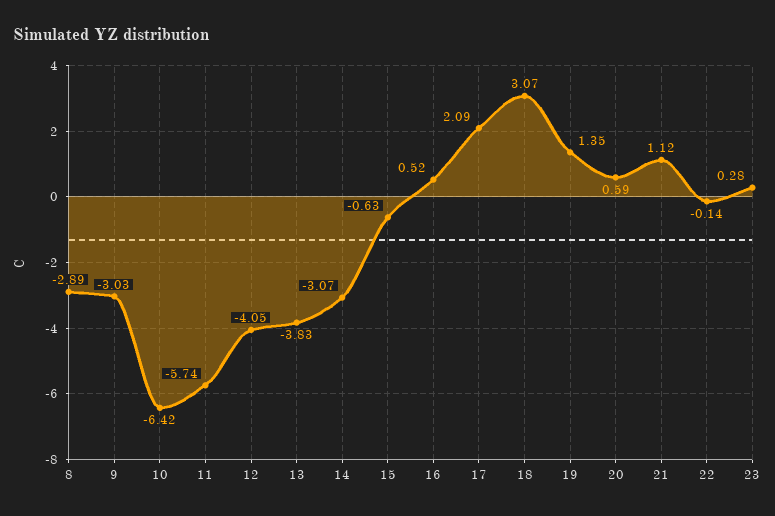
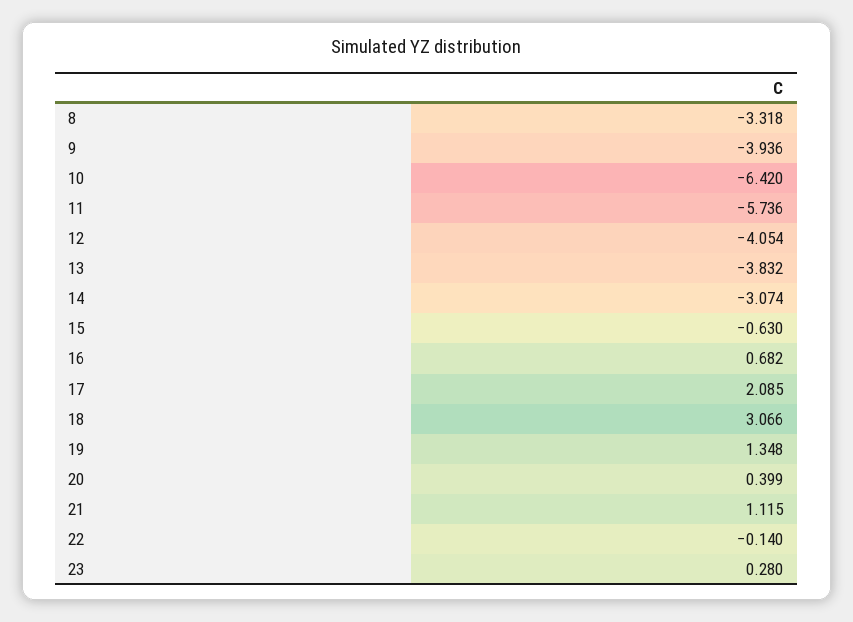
8: -2.89 -> -3.318
9: -3.03 -> -3.936
16: 0.52 -> 0.682
20: 0.59 -> 0.399

